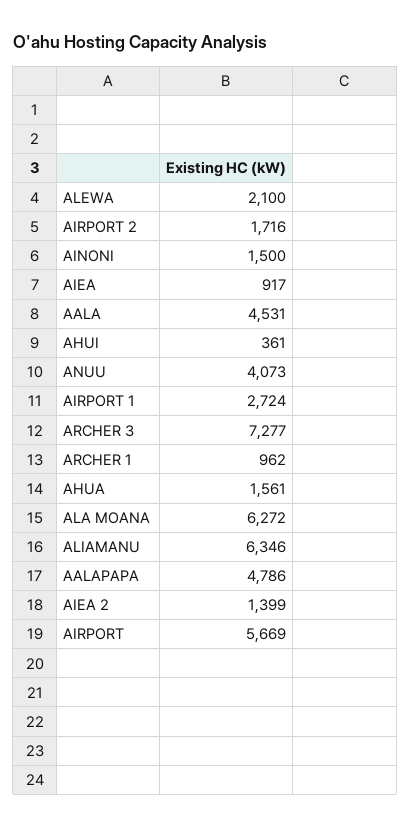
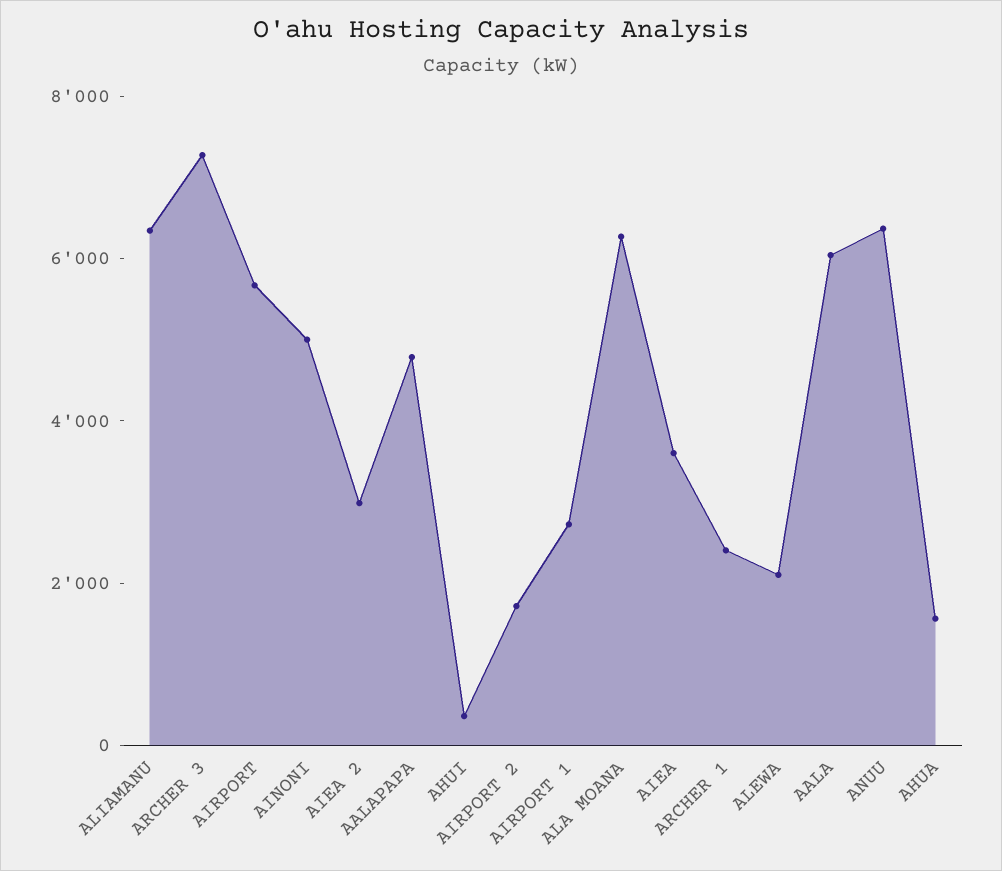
AINONI: 1500 -> 5000
AIEA: 917 -> 3500
AALA: 4531 -> 6000
ANUU: 4073 -> 6500
ARCHER 1: 962 -> 2500
AIEA 2: 1399 -> 3000

